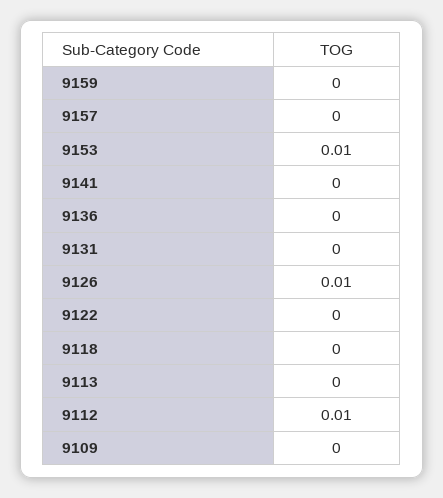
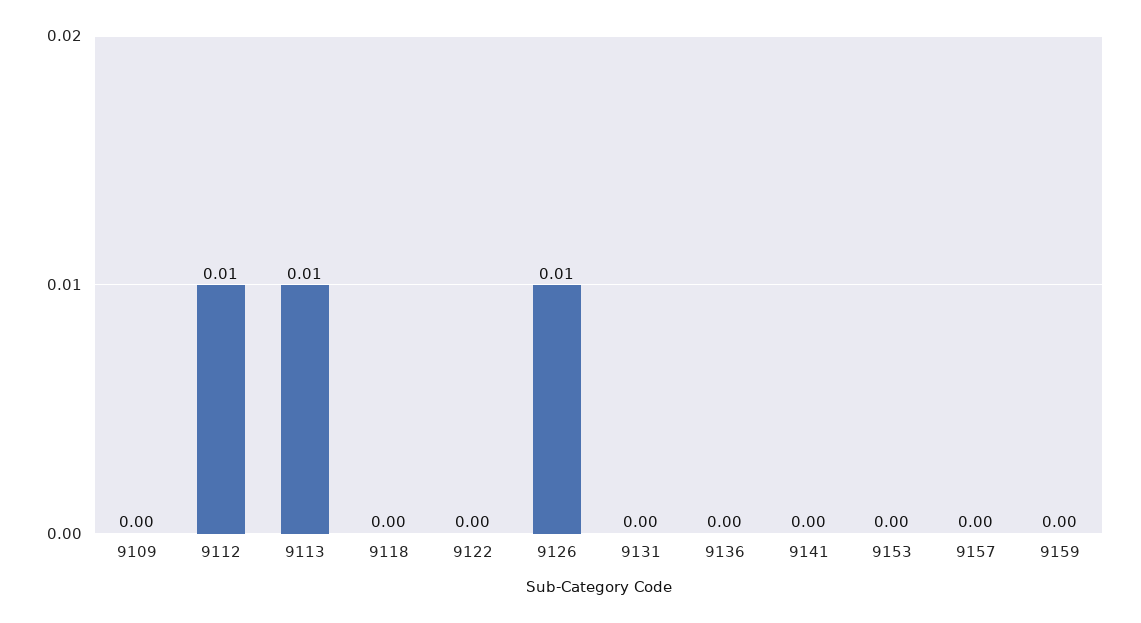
9153: 0.01 -> 0
9113: 0 -> 0.01

